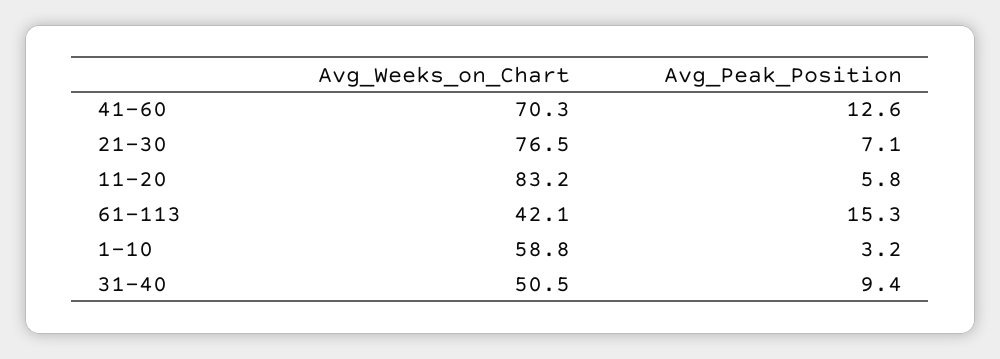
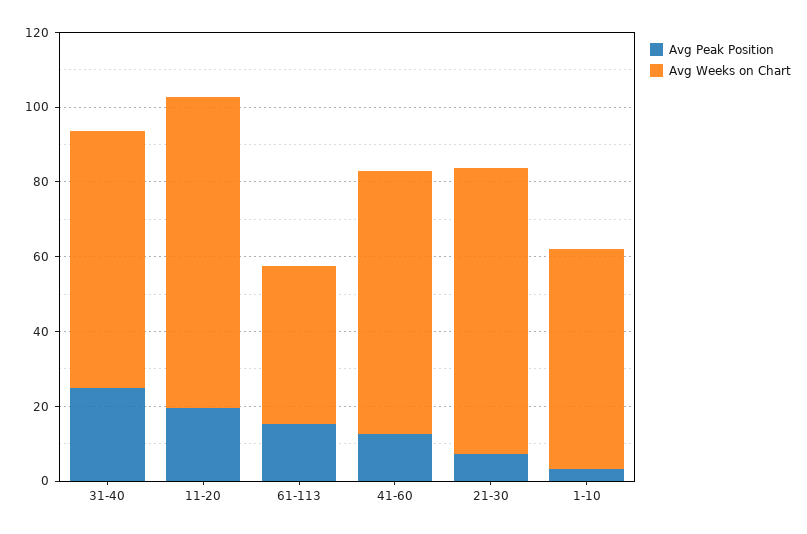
Avg_Peak_Position, 11-20: 5.8 -> 20
Avg_Weeks_on_Chart, 31-40: 50.5 -> 70
Avg_Peak_Position, 31-40: 9.4 -> 25

